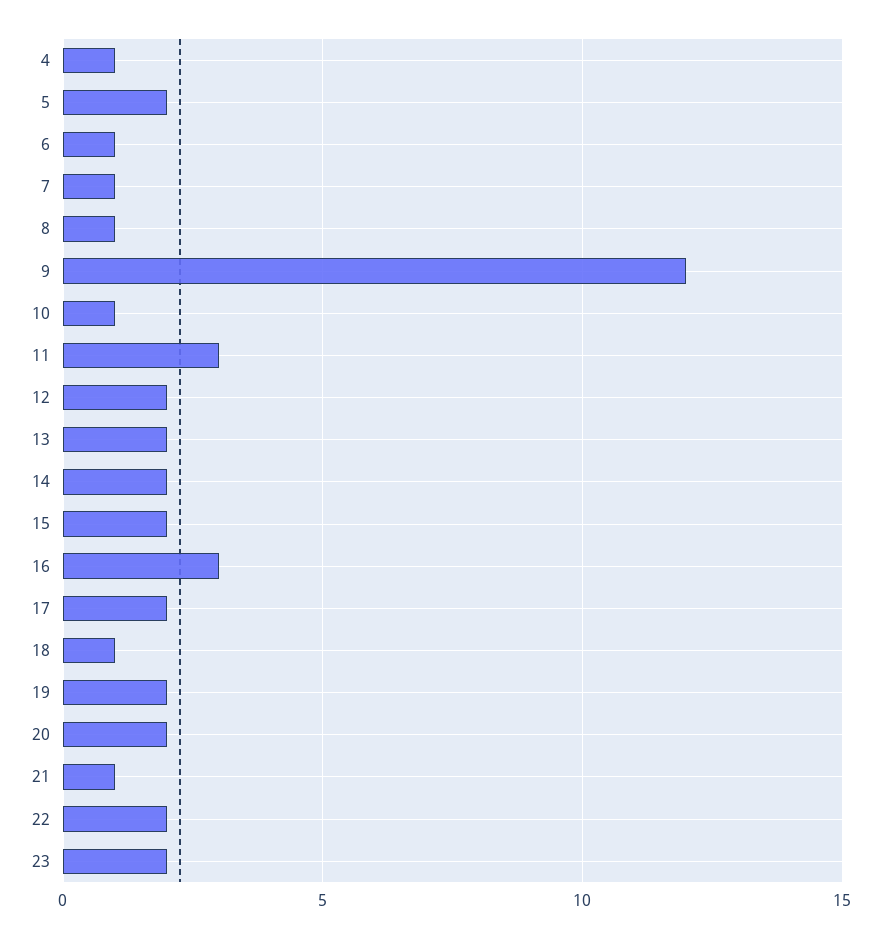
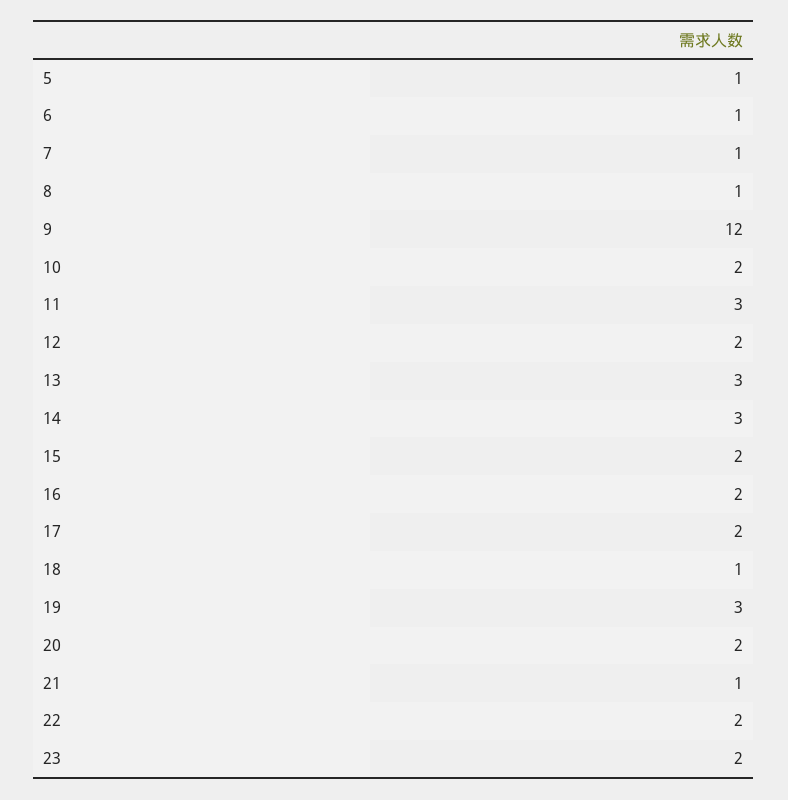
4: 1 -> none
5: 2 -> 1
10: 1 -> 2
13: 2 -> 3
14: 2 -> 3
16: 3 -> 2
19: 2 -> 3

